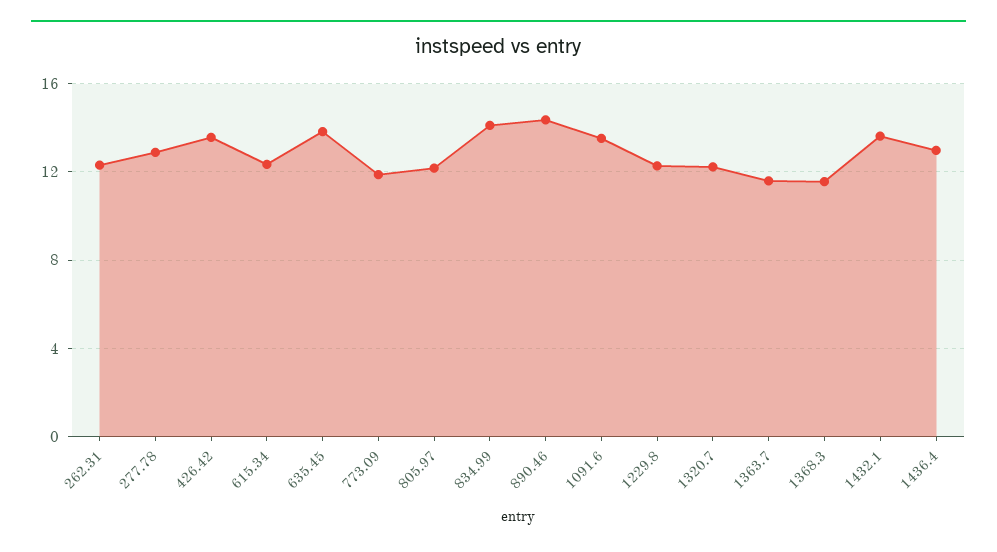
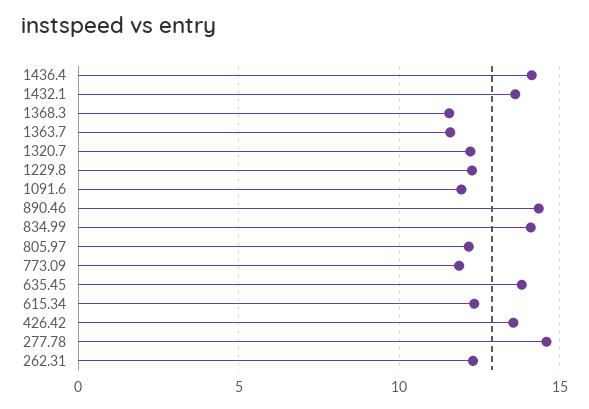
277.78: 13 -> 14.5
1091.6: 13.5 -> 12
1436.4: 13 -> 14

